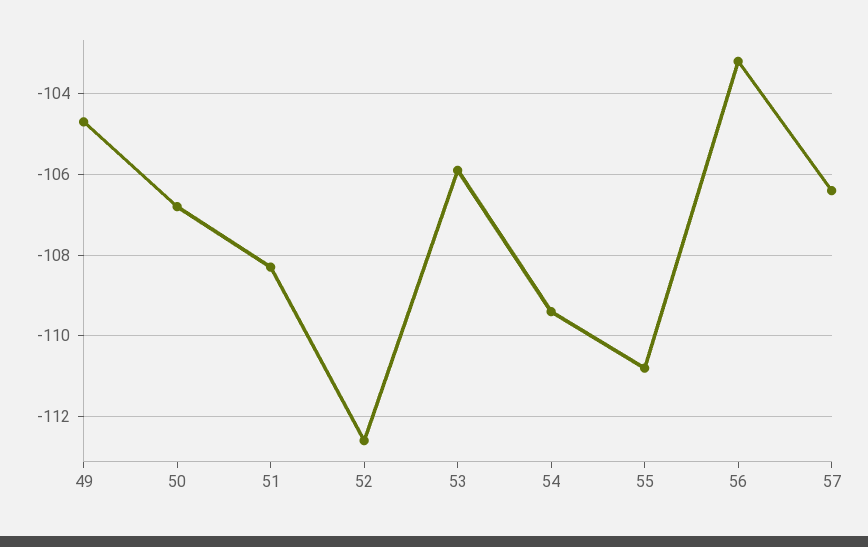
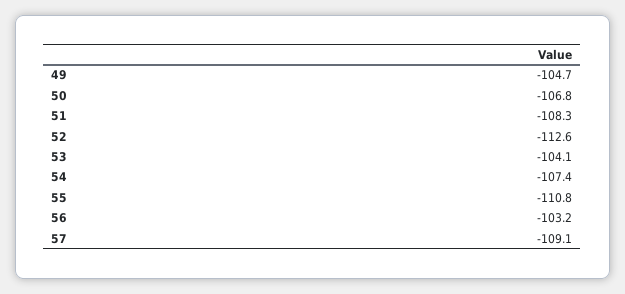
53: -106 -> -104.1
54: -109.5 -> -107.4
57: -106.5 -> -109.1

